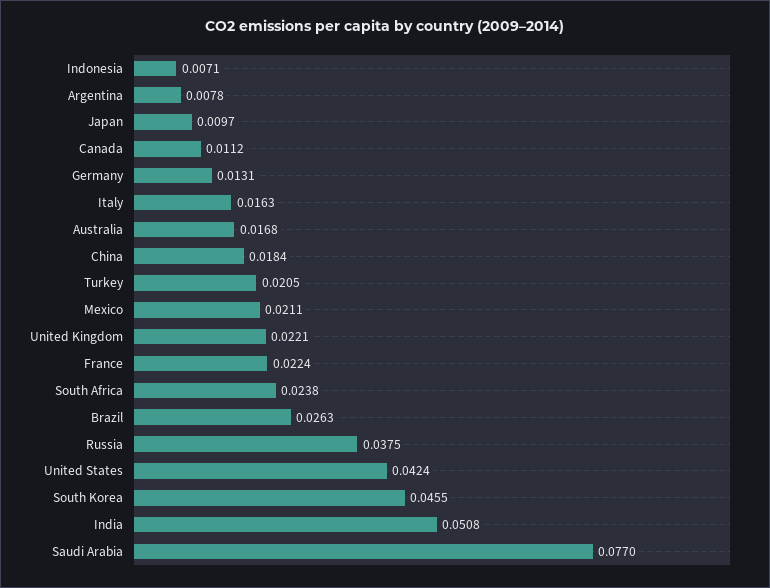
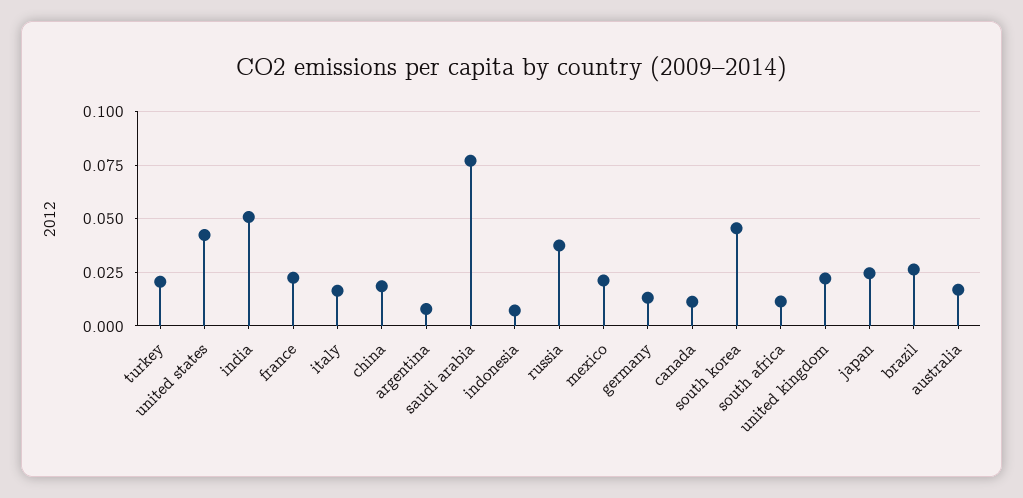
Japan: 0.0097 -> 0.025
South Africa: 0.0238 -> 0.01

